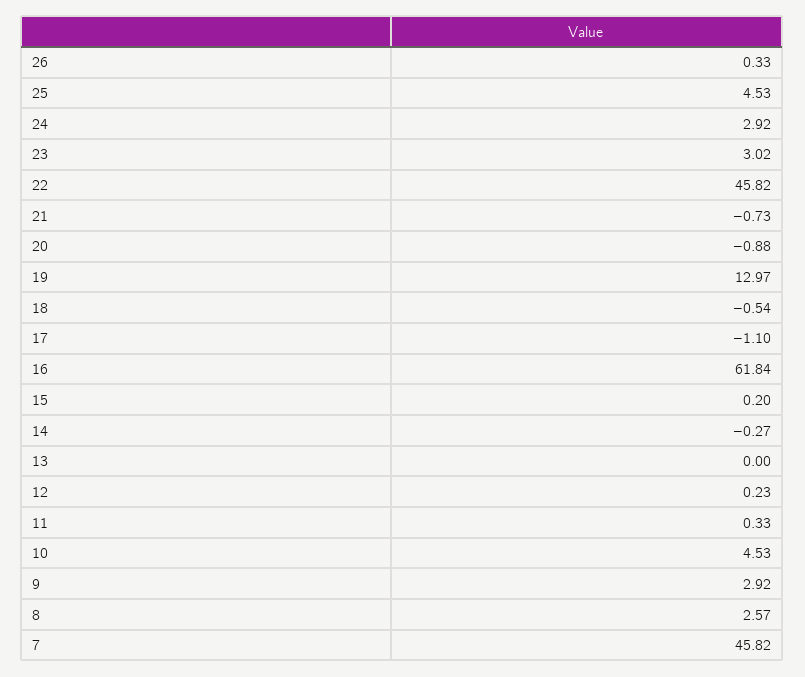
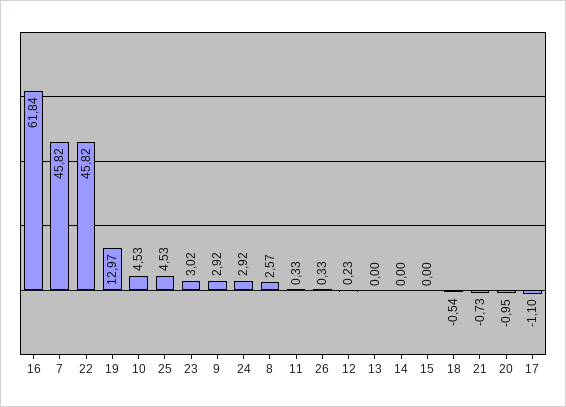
20: -0.88 -> -0.95
15: 0.2 -> 0
14: -0.27 -> 0

